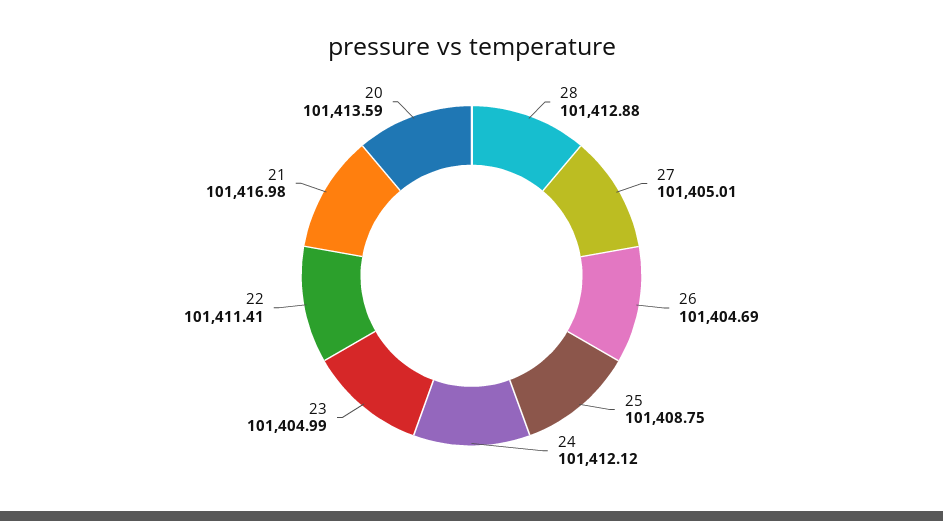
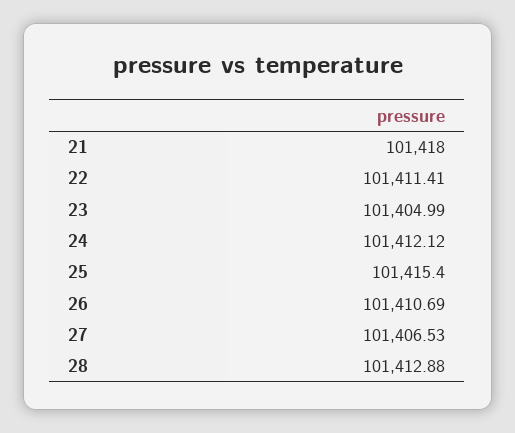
27: 101405.01 -> 101406.53
26: 101404.69 -> 101410.69
25: 101408.75 -> 101415.4
21: 101416.98 -> 101418
20: 101413.59 -> none

